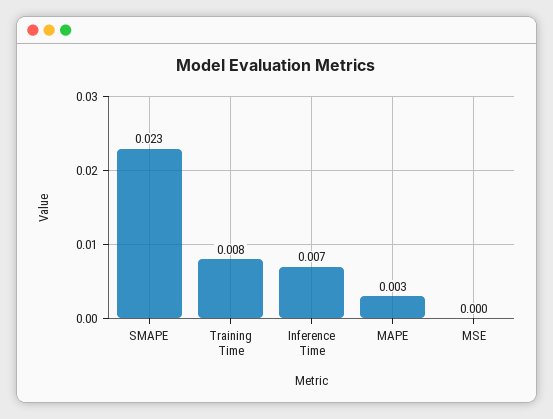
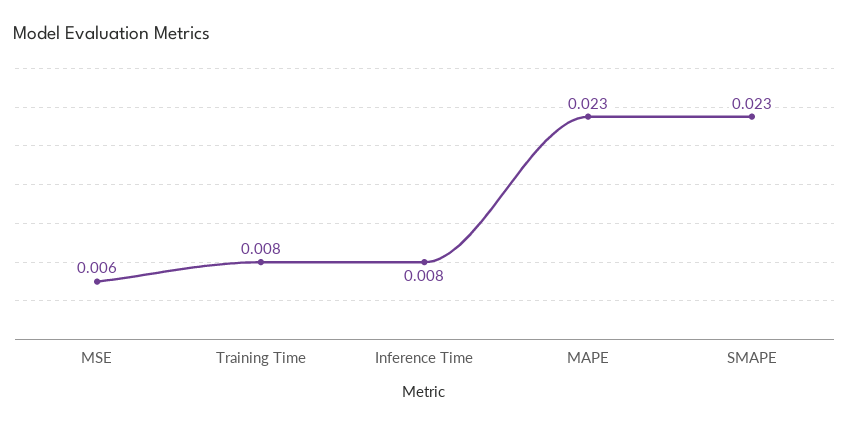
Inference Time: 0.007 -> 0.008
MAPE: 0.003 -> 0.023
MSE: 0 -> 0.006

